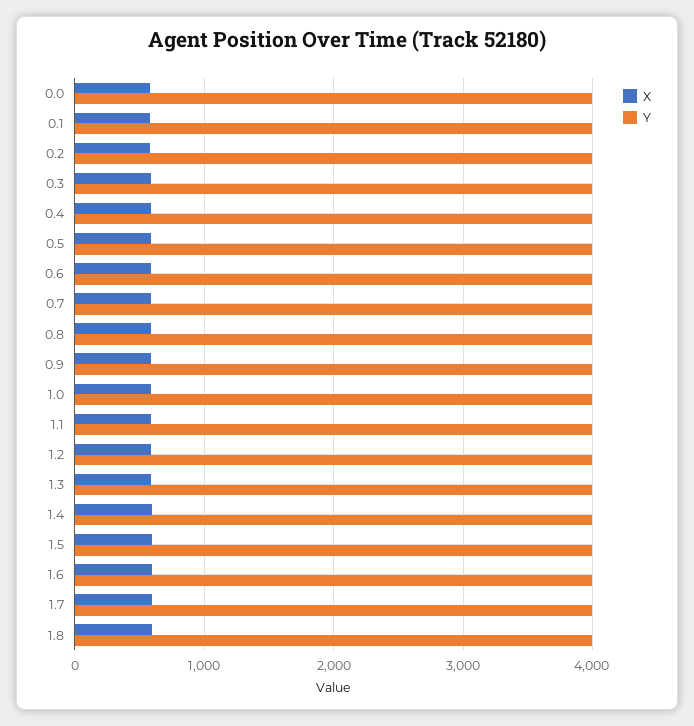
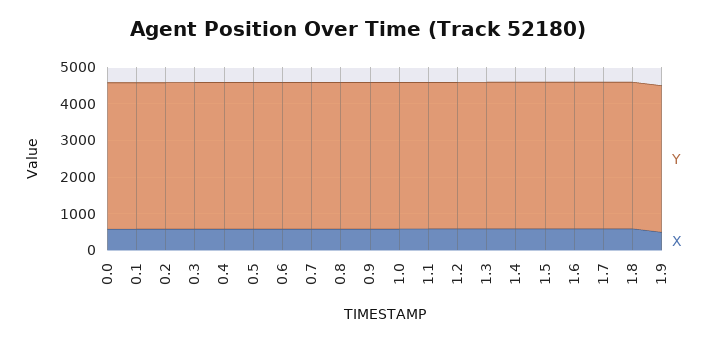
Y, 1.9: none -> 4000
X, 1.9: none -> 500

